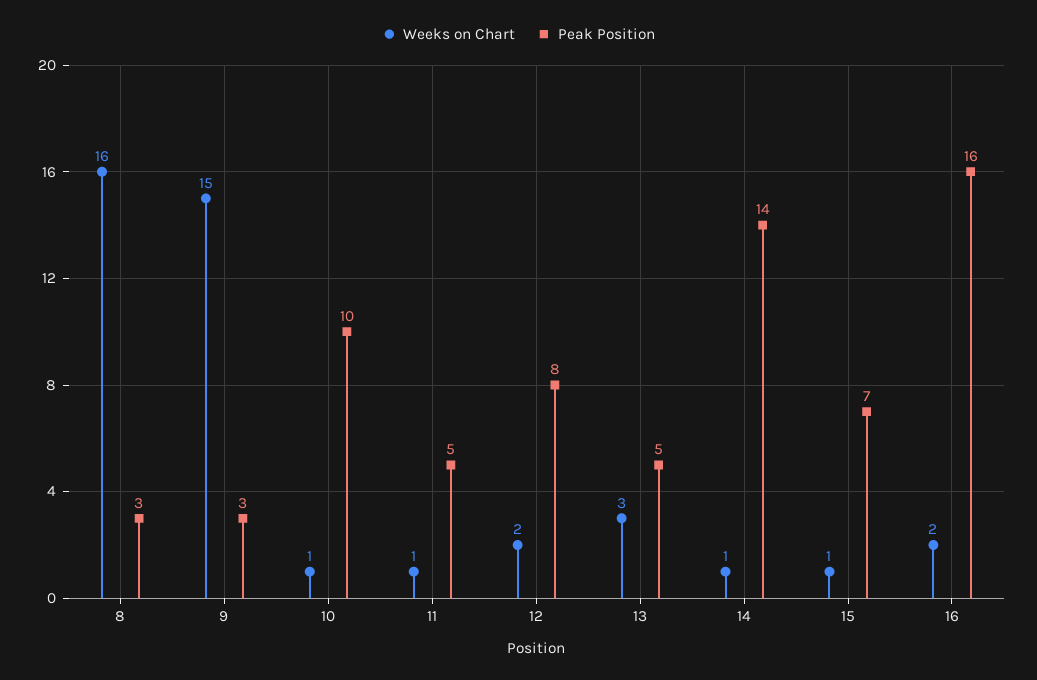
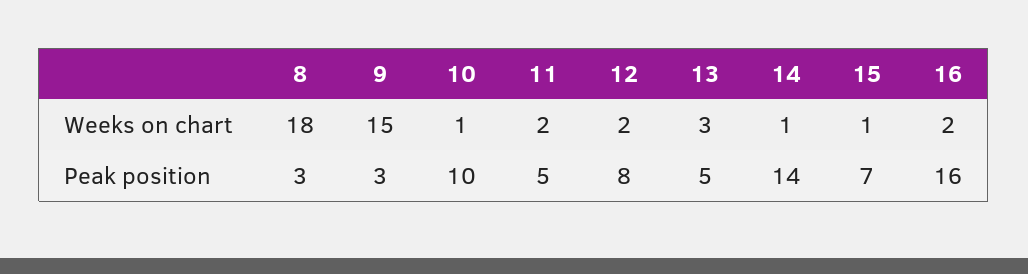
Weeks on Chart, 8: 16 -> 18
Weeks on Chart, 11: 1 -> 2

